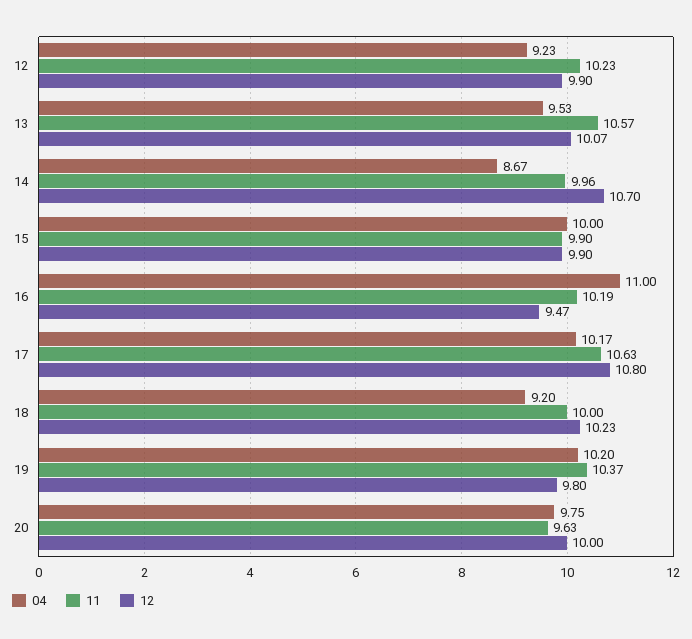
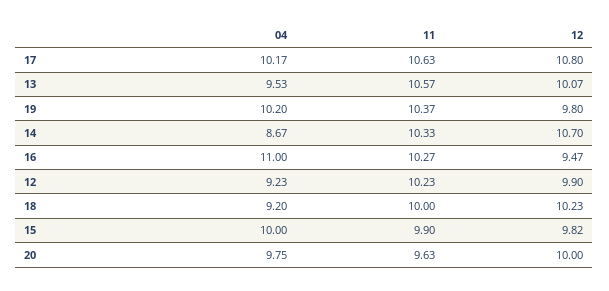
11, 14: 9.96 -> 10.33
12, 15: 9.9 -> 9.82
11, 16: 10.19 -> 10.27

